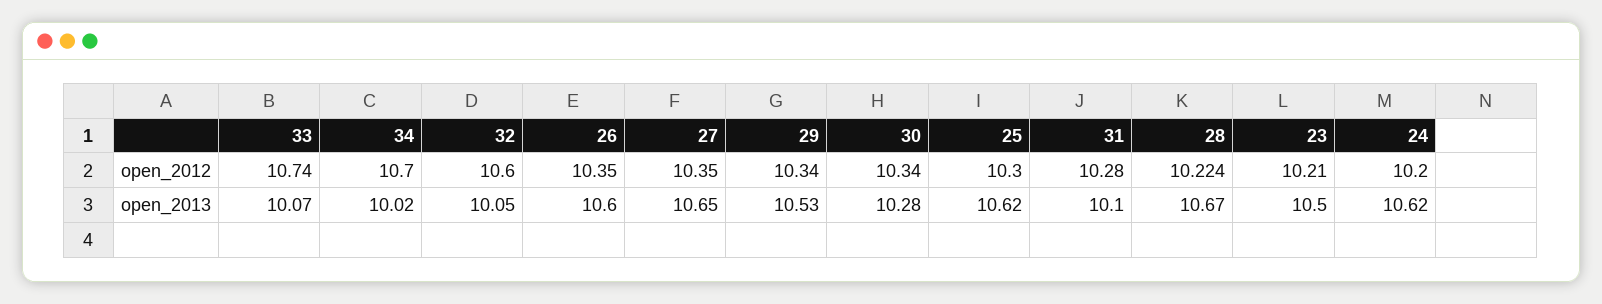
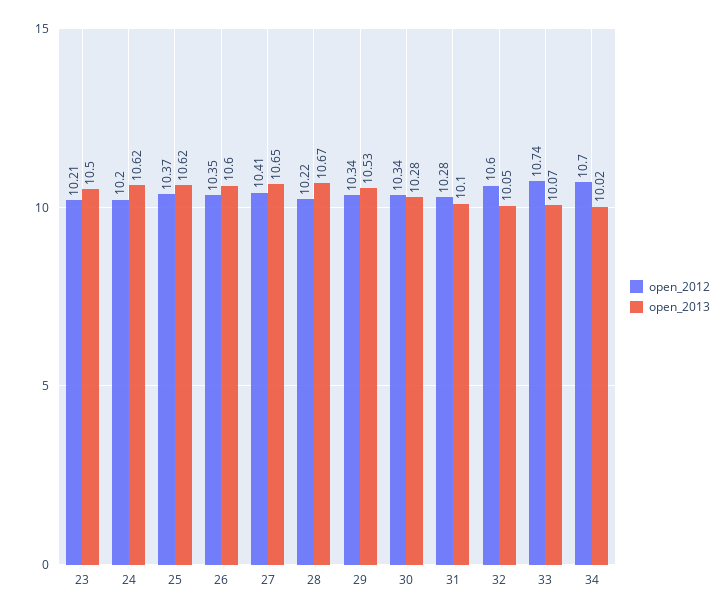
open_2012, 27: 10.35 -> 10.41
open_2012, 25: 10.3 -> 10.37

